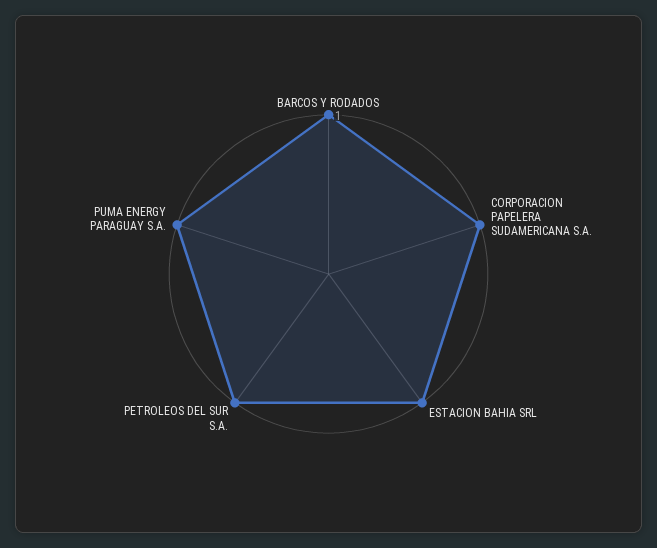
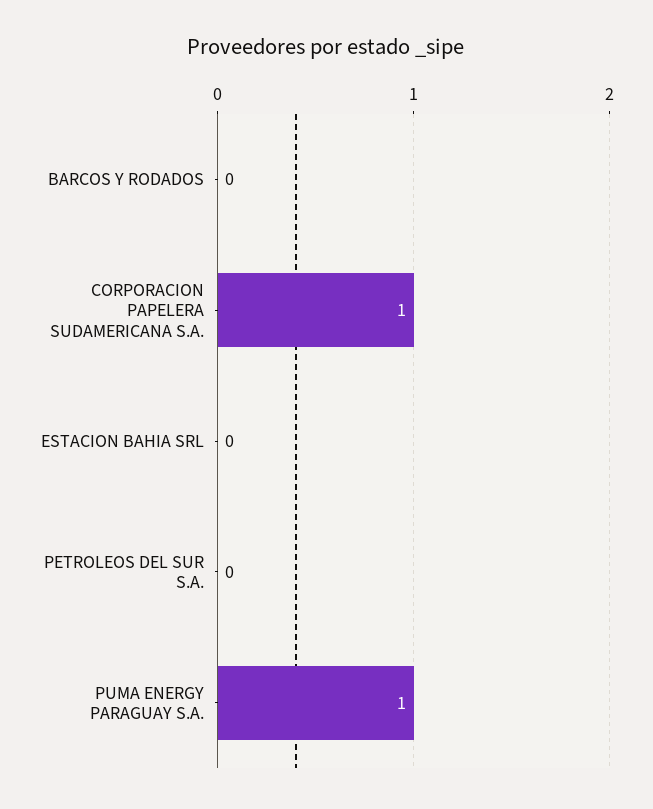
BARCOS Y RODADOS: 1 -> 0
ESTACION BAHIA SRL: 1 -> 0
PETROLEOS DEL SUR S.A.: 1 -> 0

